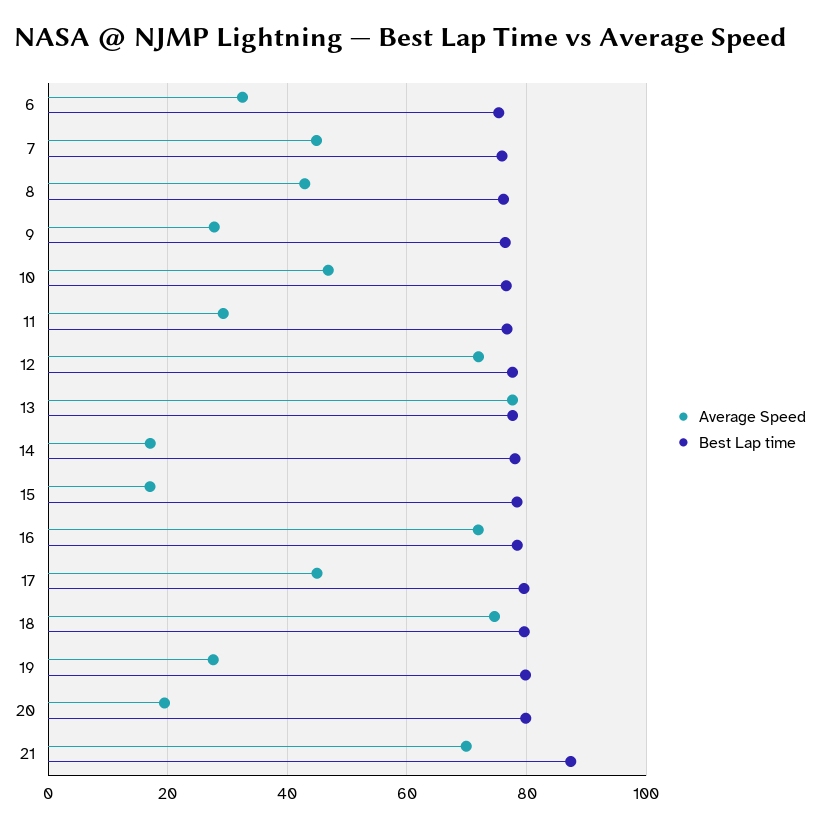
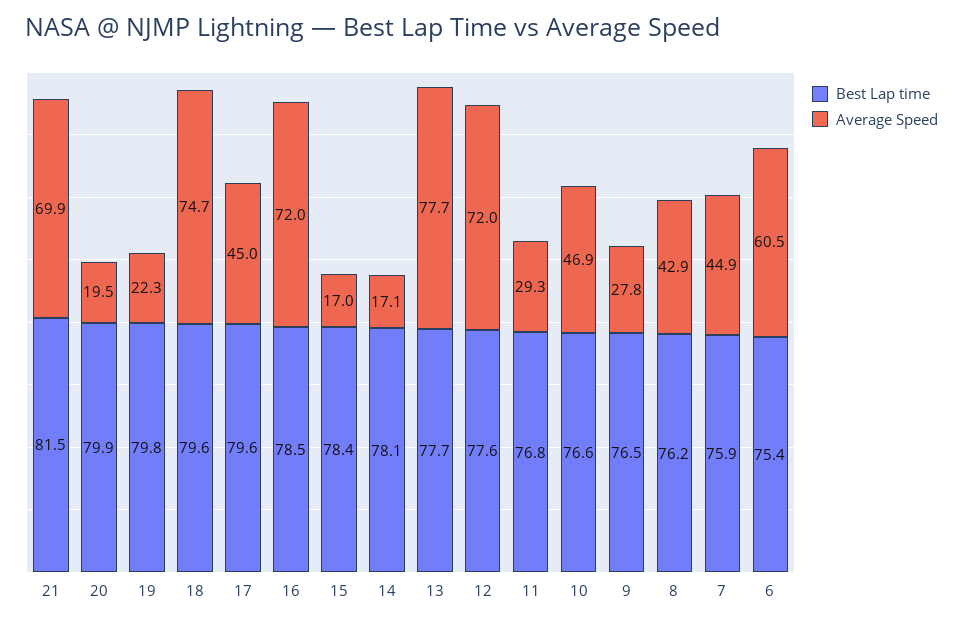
Average Speed, 6: 32 -> 60.5
Average Speed, 19: 28 -> 22.3
Best Lap time, 21: 88 -> 81.5

